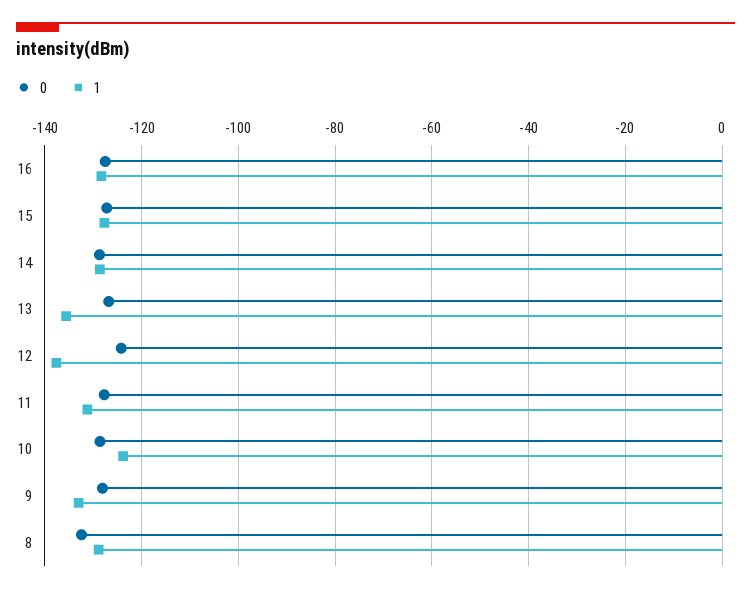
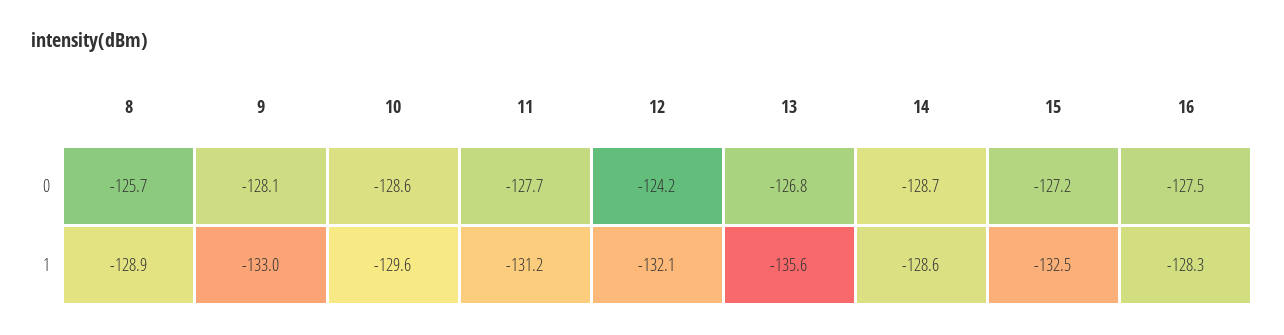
1, 15: -128 -> -132.5
1, 12: -138 -> -132.1
1, 10: -124 -> -129.6
0, 8: -132 -> -125.7

